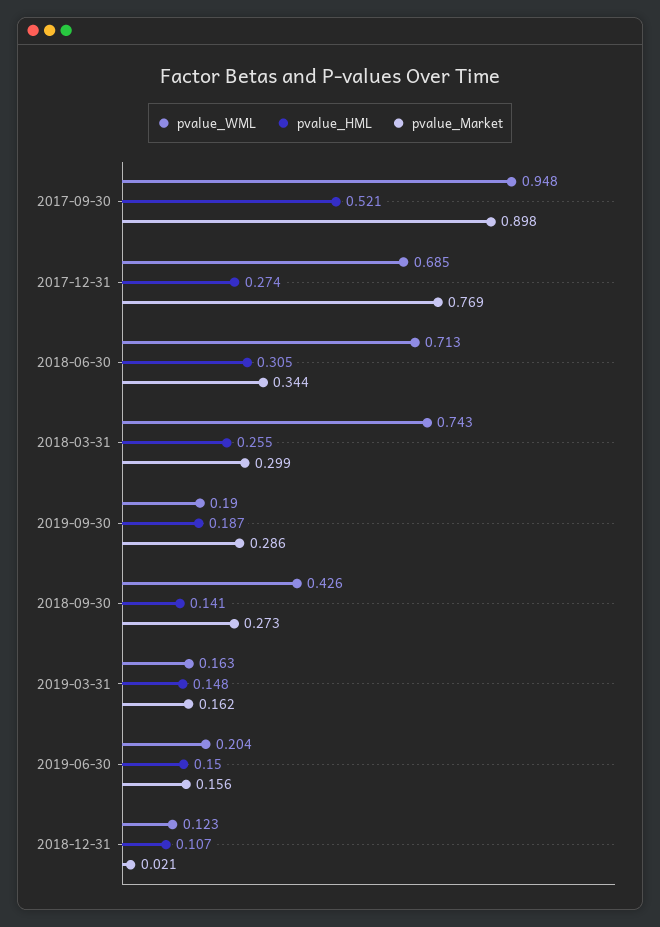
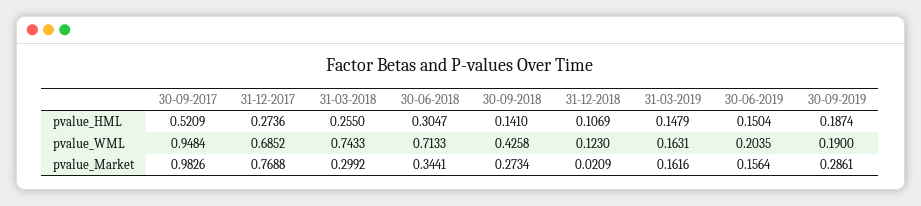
pvalue_Market, 2017-09-30: 0.898 -> 0.9826

